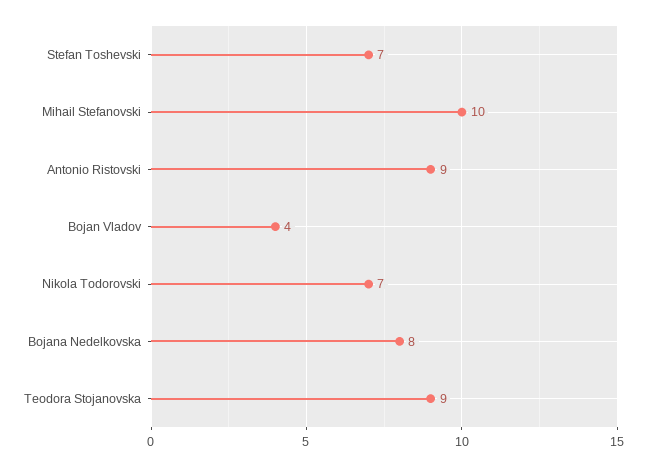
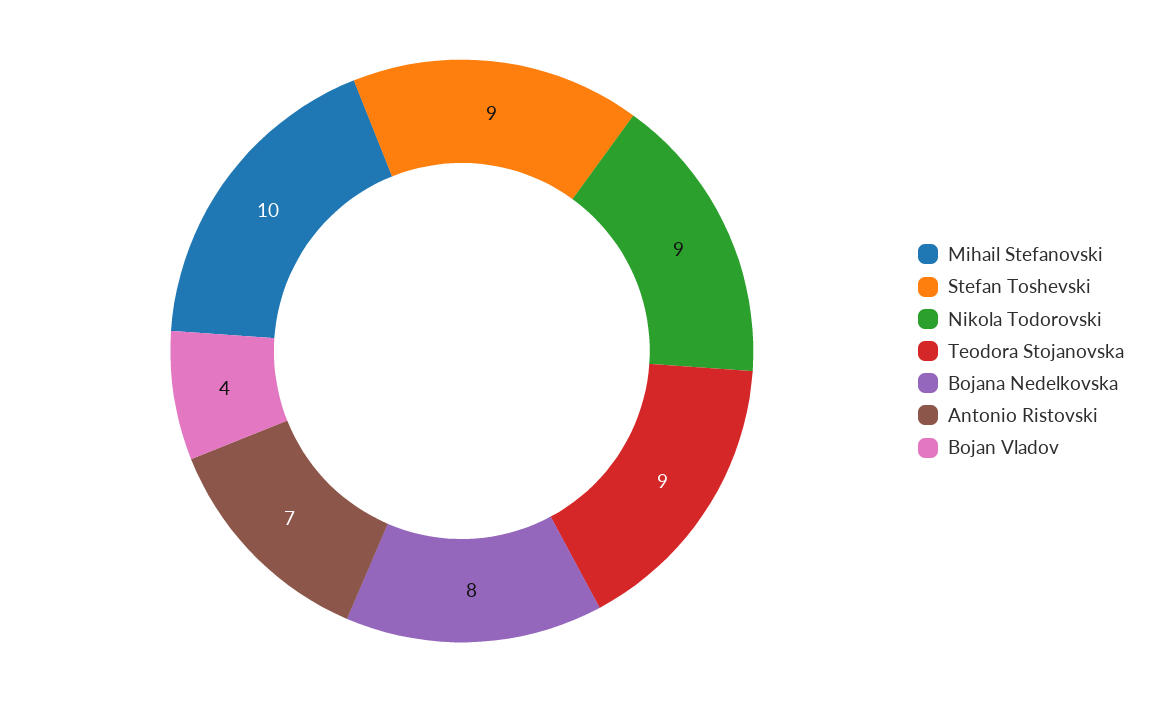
Stefan Toshevski: 7 -> 9
Antonio Ristovski: 9 -> 7
Nikola Todorovski: 7 -> 9

